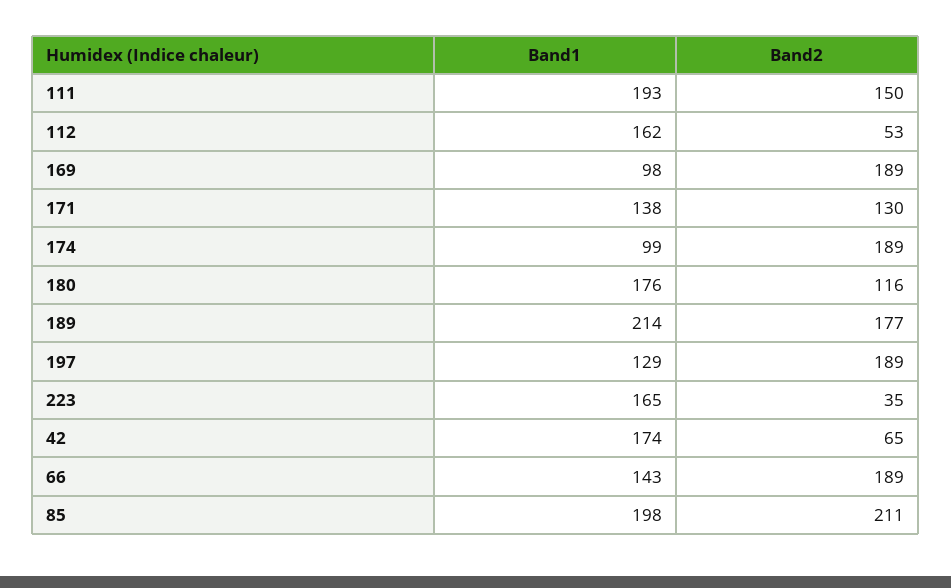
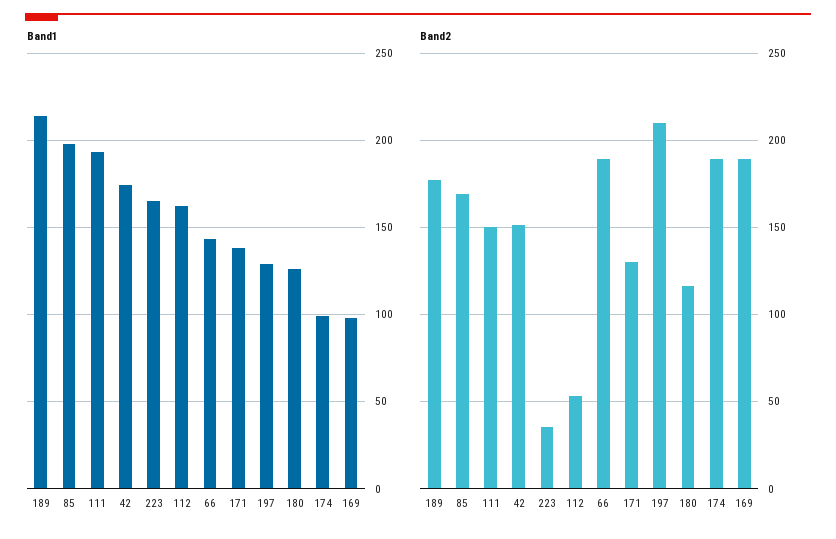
Band1, 180: 176 -> 125
Band2, 197: 189 -> 210
Band2, 42: 65 -> 150
Band2, 85: 211 -> 170

